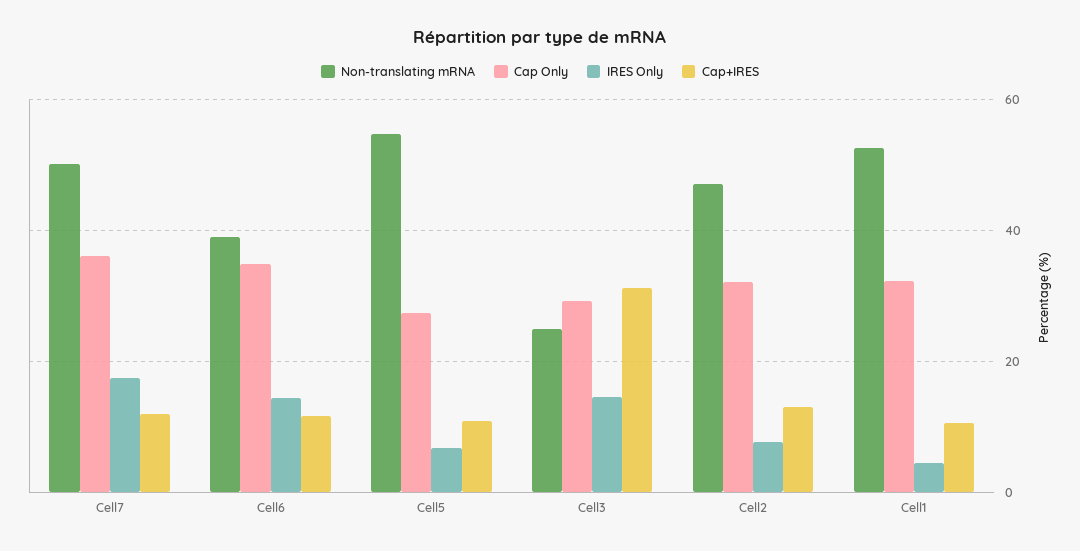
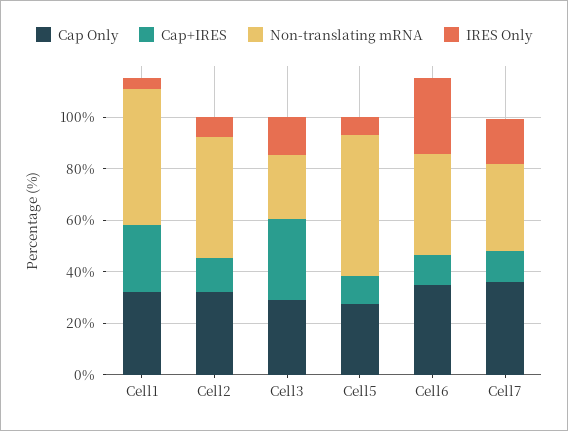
Non-translating mRNA, Cell7: 50 -> 35
IRES Only, Cell6: 14 -> 30
Cap+IRES, Cell1: 10 -> 25

